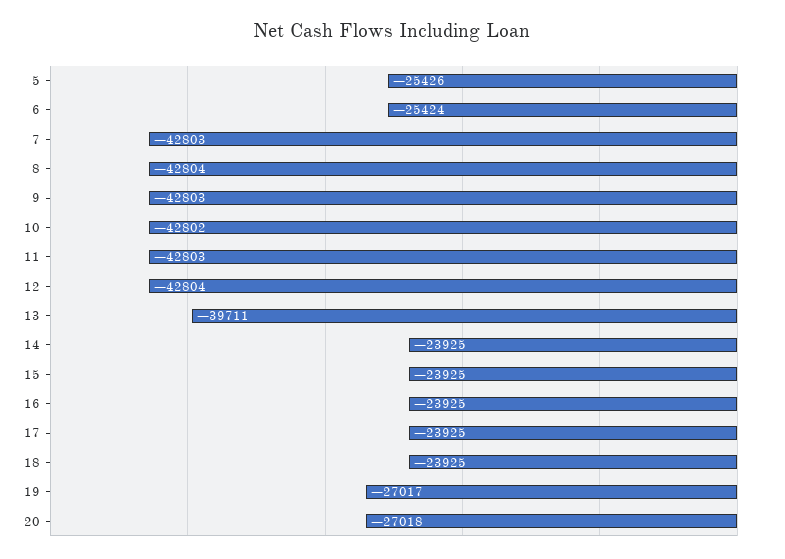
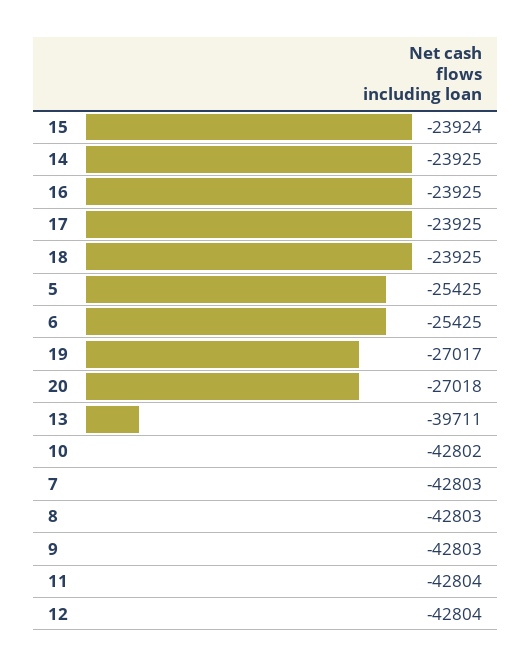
5: -25426 -> -25425
6: -25424 -> -25425
8: -42804 -> -42803
11: -42803 -> -42804
15: -23925 -> -23924

